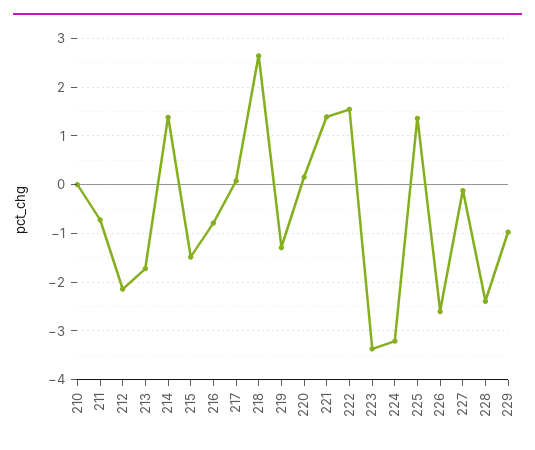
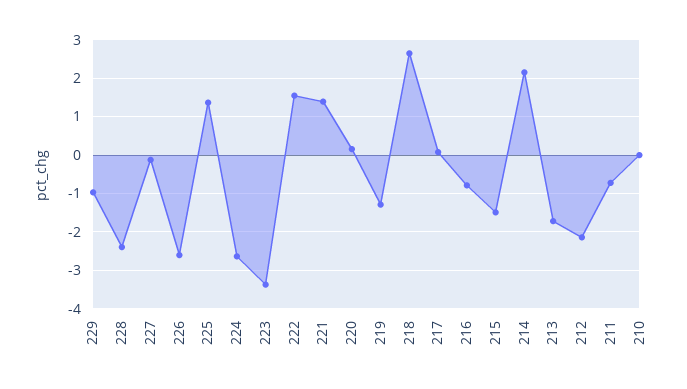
214: 1.4 -> 2.2
224: -3.2 -> -2.6

